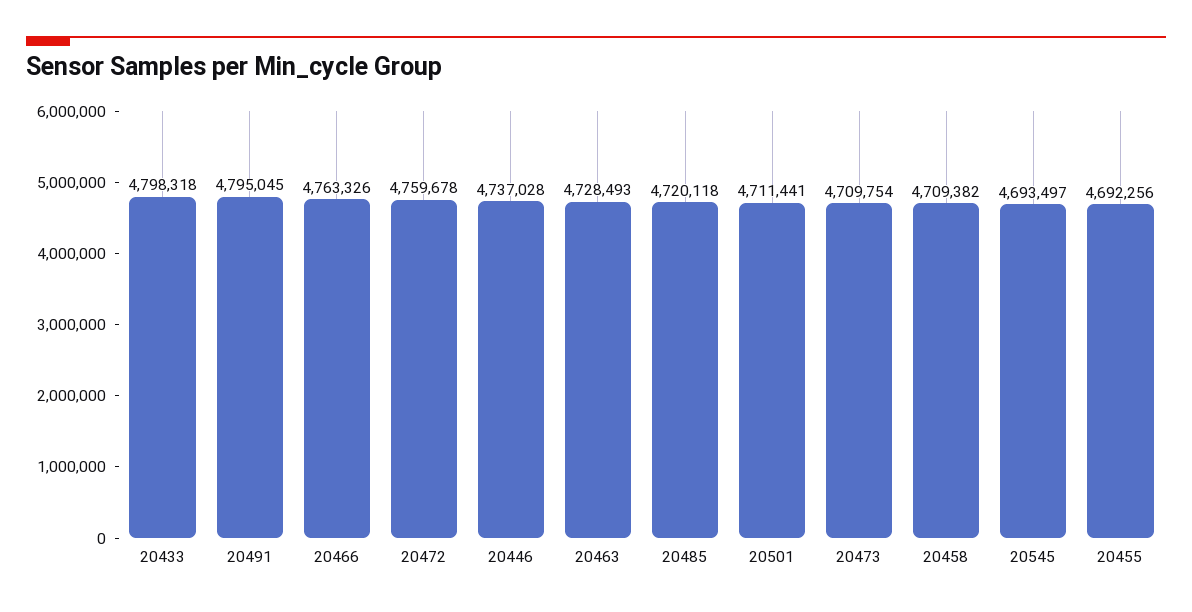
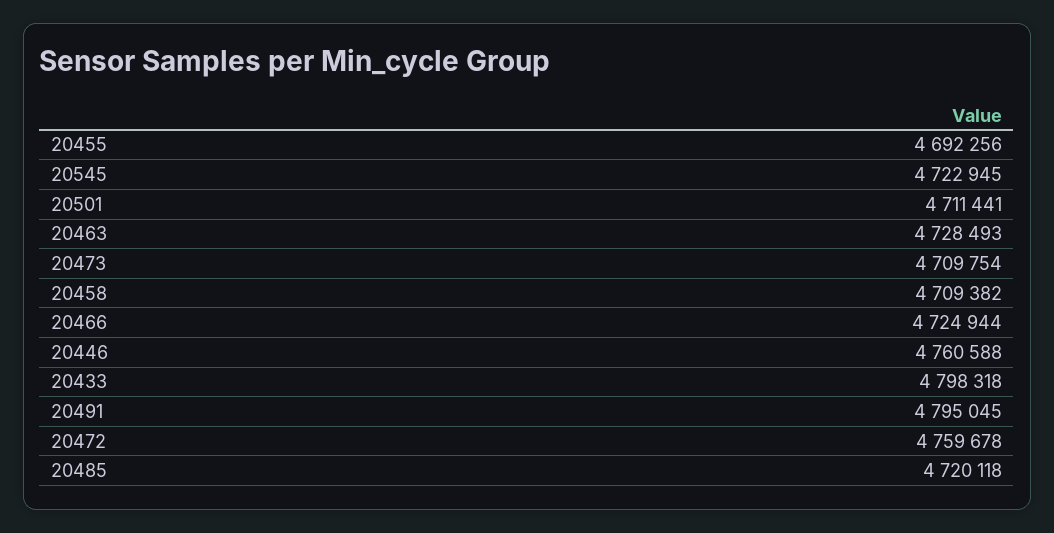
20466: 4763326 -> 4724944
20446: 4737028 -> 4760588
20545: 4693497 -> 4722945

